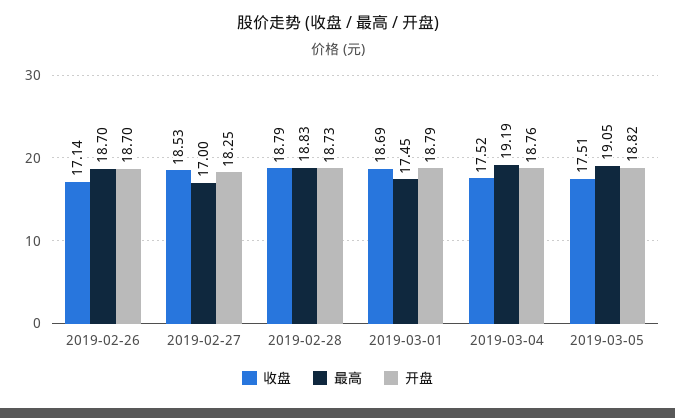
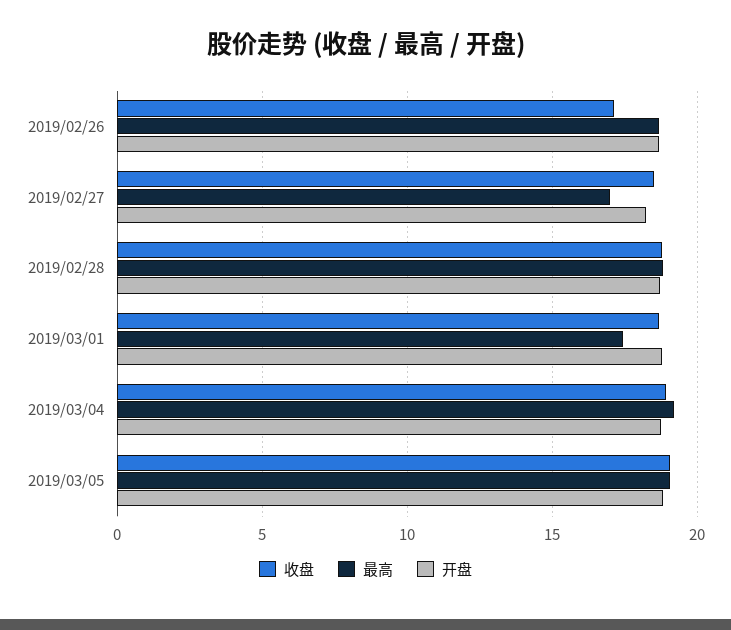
收盘, 2019-03-04: 17.52 -> 19
收盘, 2019-03-05: 17.51 -> 19

